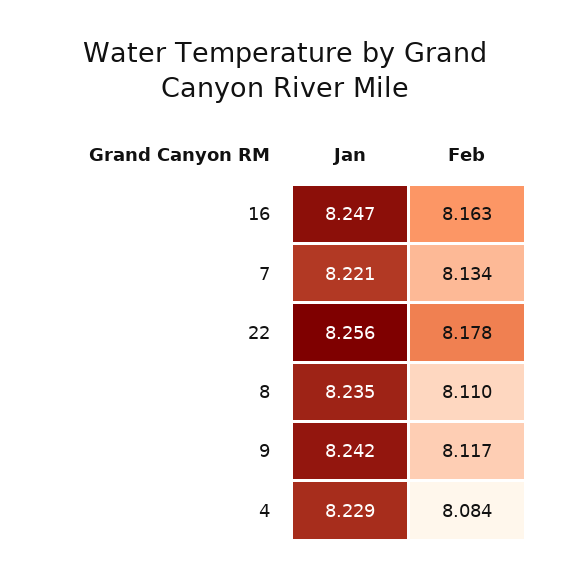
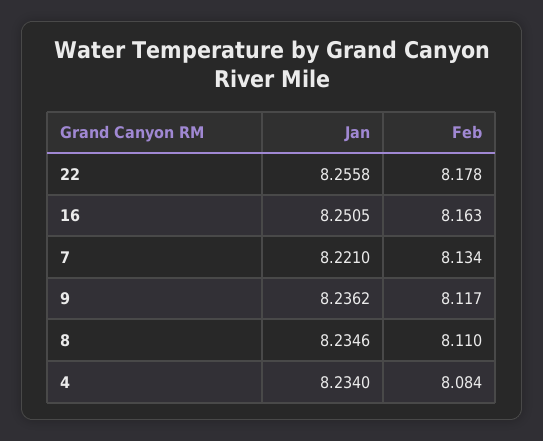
Jan, 16: 8.247 -> 8.2505
Jan, 9: 8.242 -> 8.2362
Jan, 4: 8.229 -> 8.234

